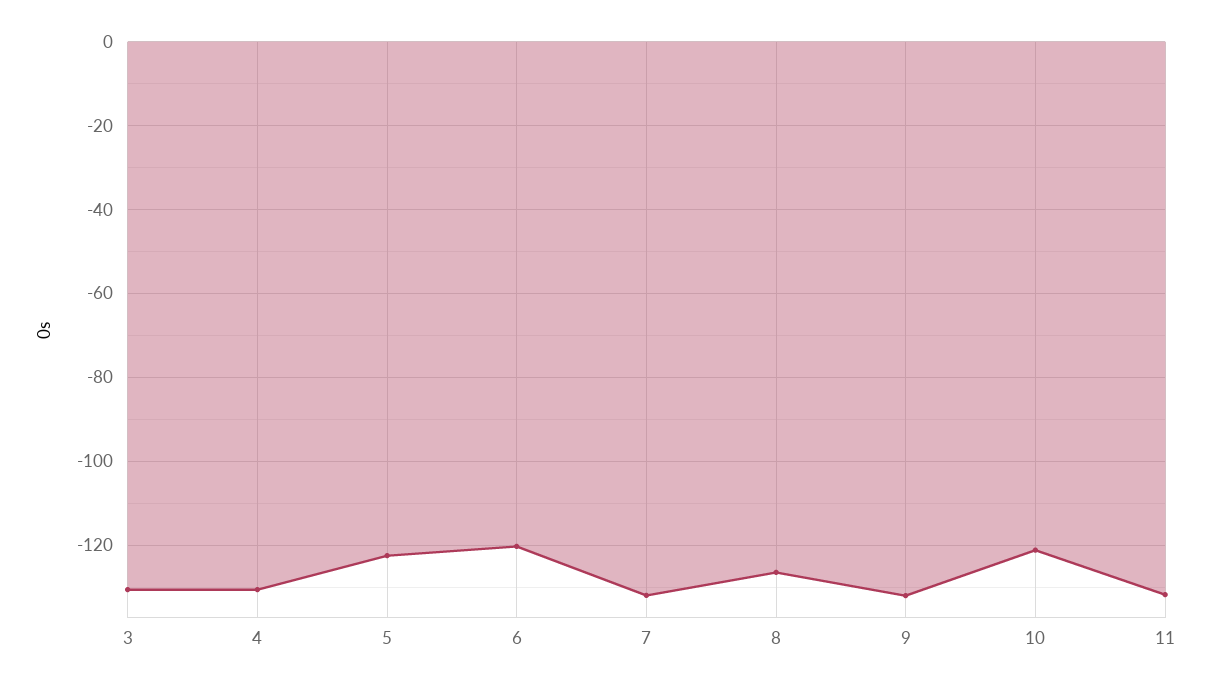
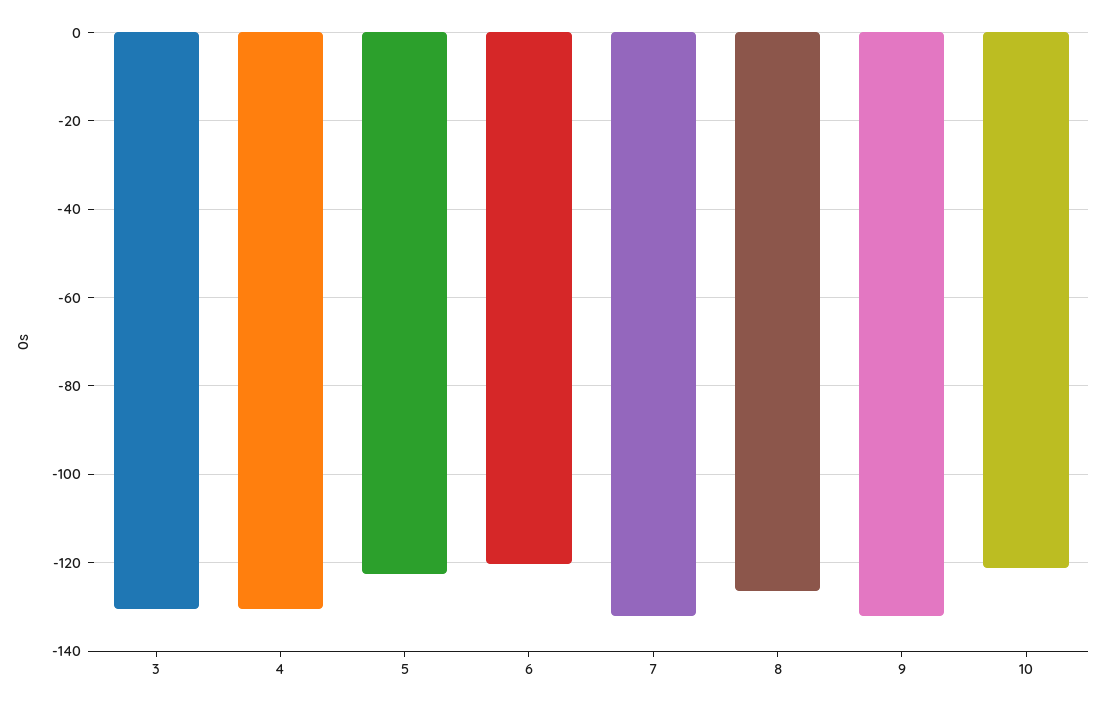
11: -132 -> none

